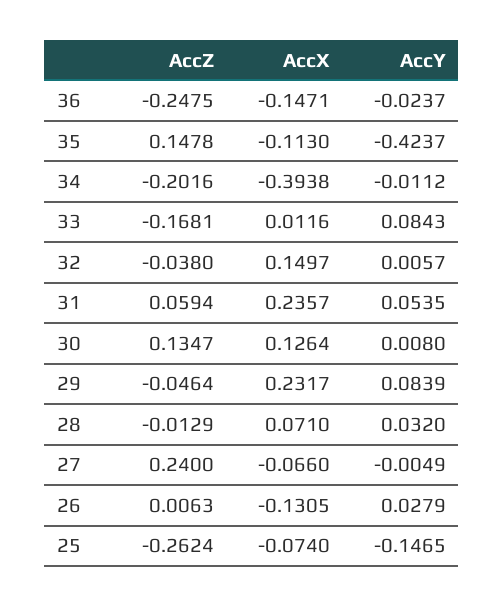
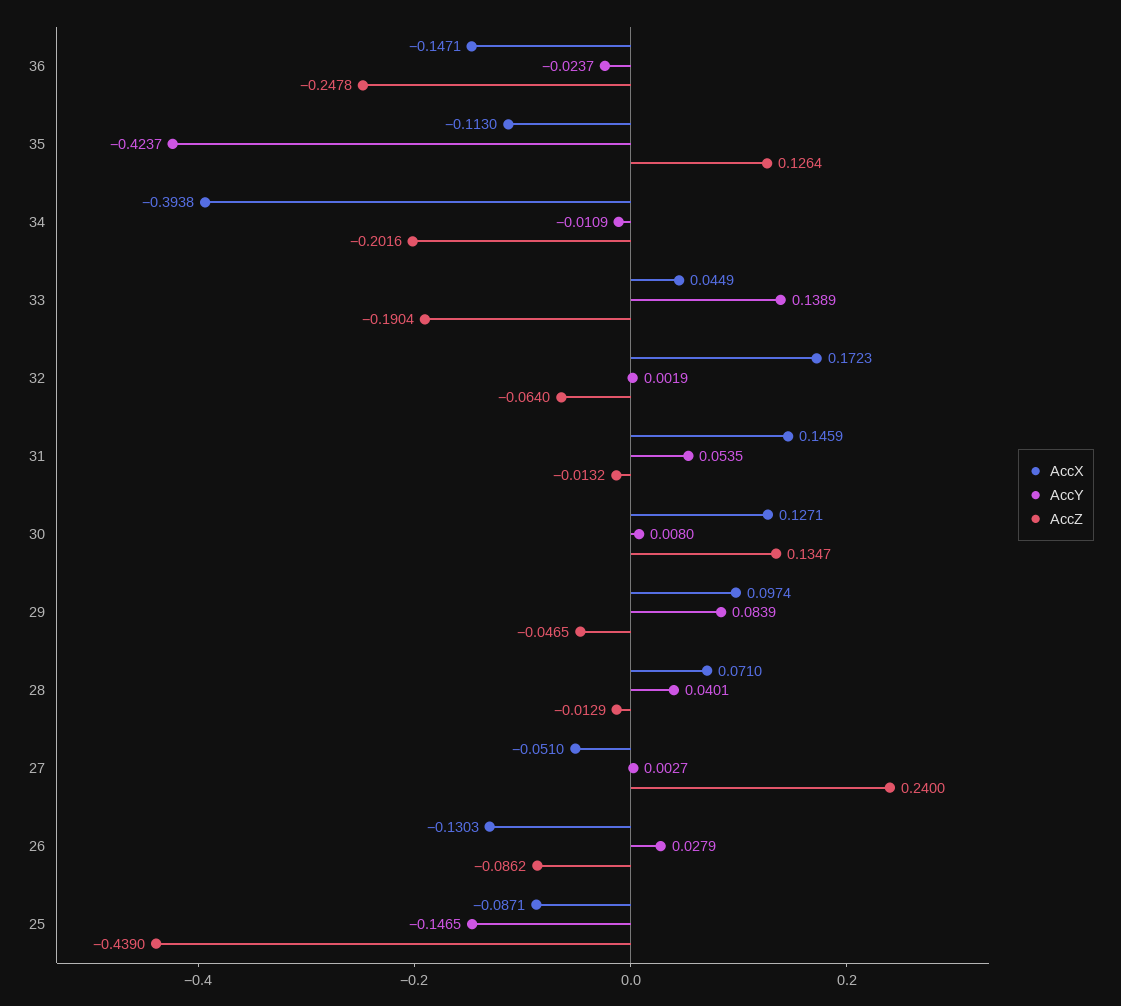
AccZ, 36: -0.2475 -> -0.2478
AccZ, 35: 0.1478 -> 0.1264
AccY, 34: -0.0112 -> -0.0109
AccZ, 33: -0.1681 -> -0.1904
AccX, 33: 0.0116 -> 0.0449
AccY, 33: 0.0843 -> 0.1389
AccZ, 32: -0.038 -> -0.064
AccX, 32: 0.1497 -> 0.1723
AccY, 32: 0.0057 -> 0.0019
AccZ, 31: 0.0594 -> -0.0132
AccX, 31: 0.2357 -> 0.1459
AccX, 30: 0.1264 -> 0.1271
AccZ, 29: -0.0464 -> -0.0465
AccX, 29: 0.2317 -> 0.0974
AccY, 28: 0.032 -> 0.0401
AccX, 27: -0.066 -> -0.051
AccY, 27: -0.0049 -> 0.0027
AccZ, 26: 0.0063 -> -0.0862
AccX, 26: -0.1305 -> -0.1303
AccZ, 25: -0.2624 -> -0.439
AccX, 25: -0.074 -> -0.0871

